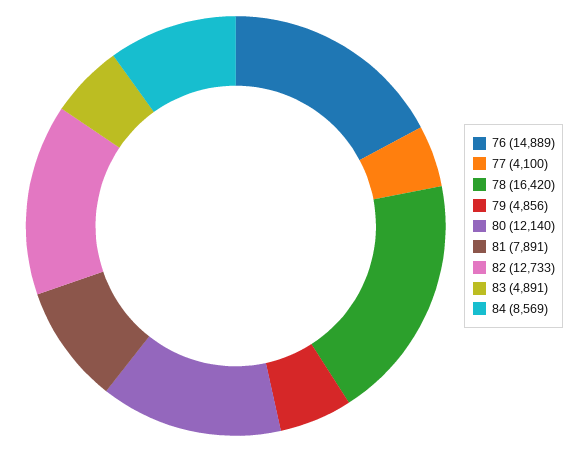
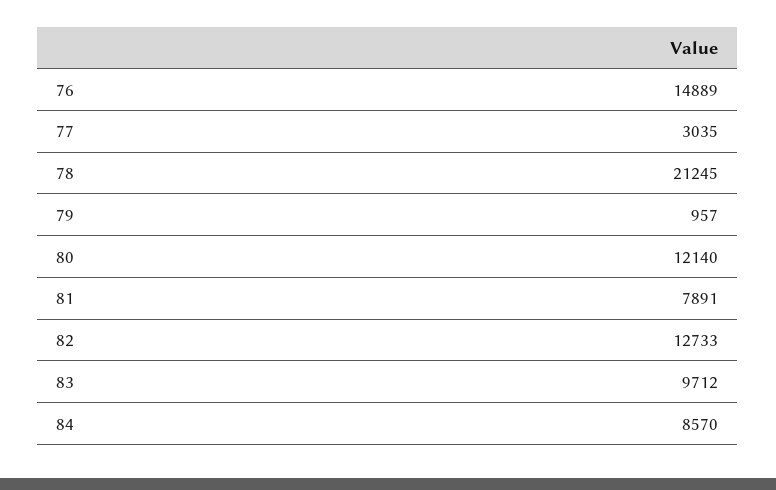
77: 4100 -> 3035
78: 16420 -> 21245
79: 4856 -> 957
83: 4891 -> 9712
84: 8569 -> 8570

